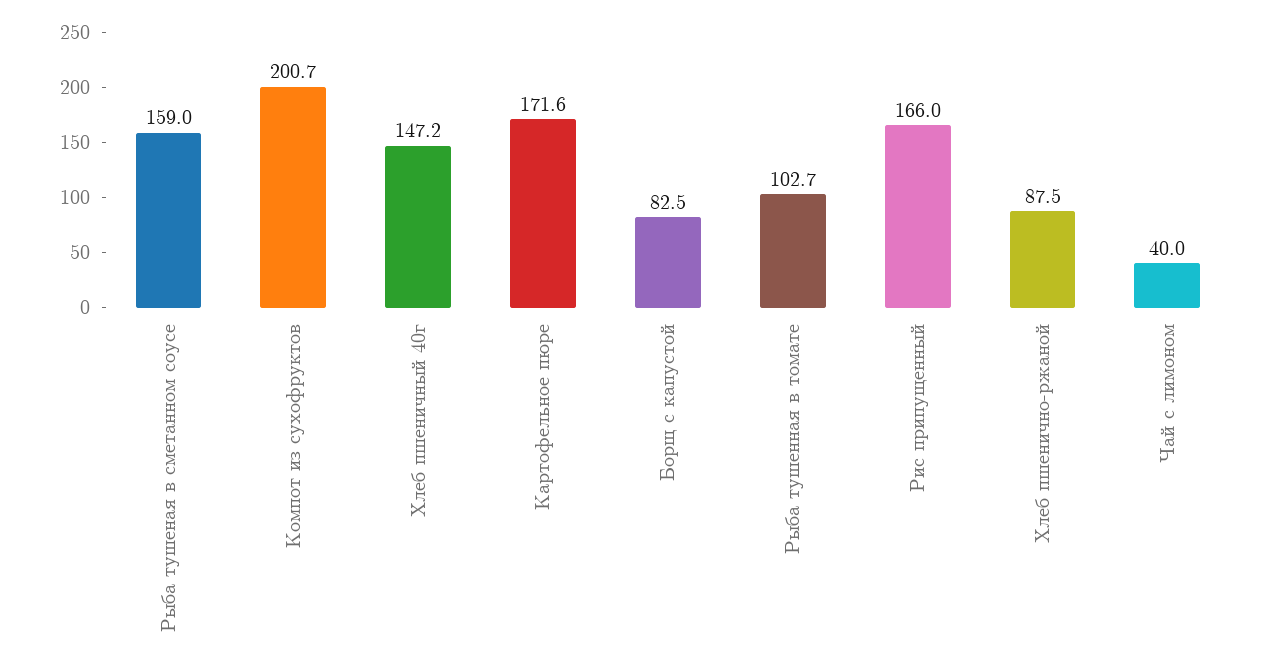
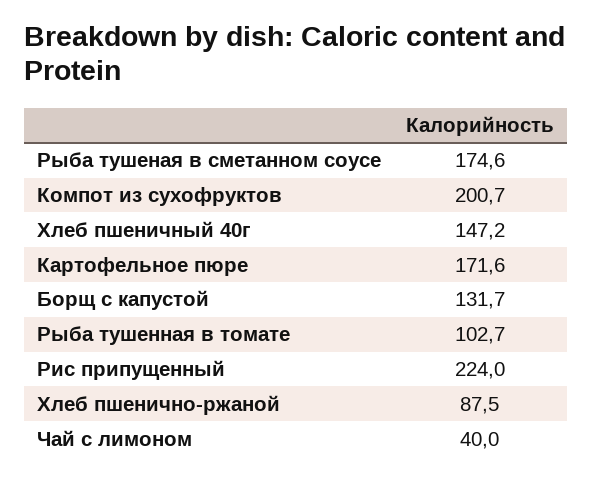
Рыба тушеная в сметанном соусе: 159 -> 174.6
Борщ с капустой: 82.5 -> 131.7
Рис припущенный: 166 -> 224

